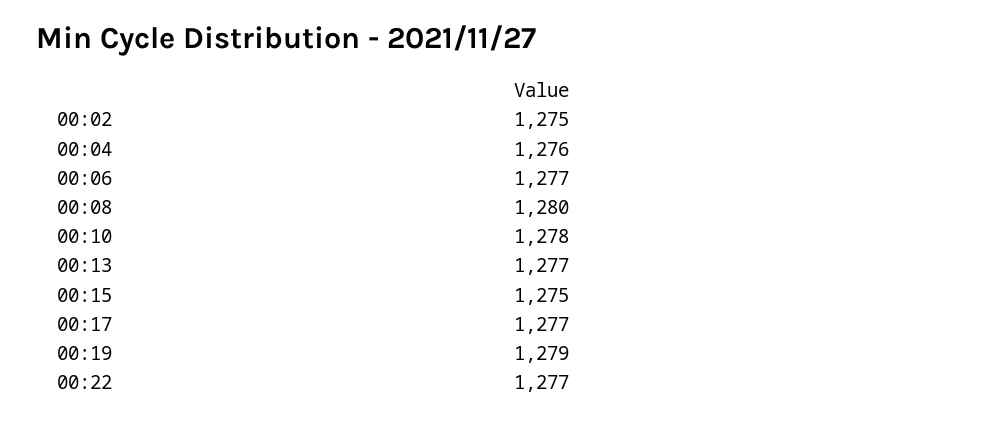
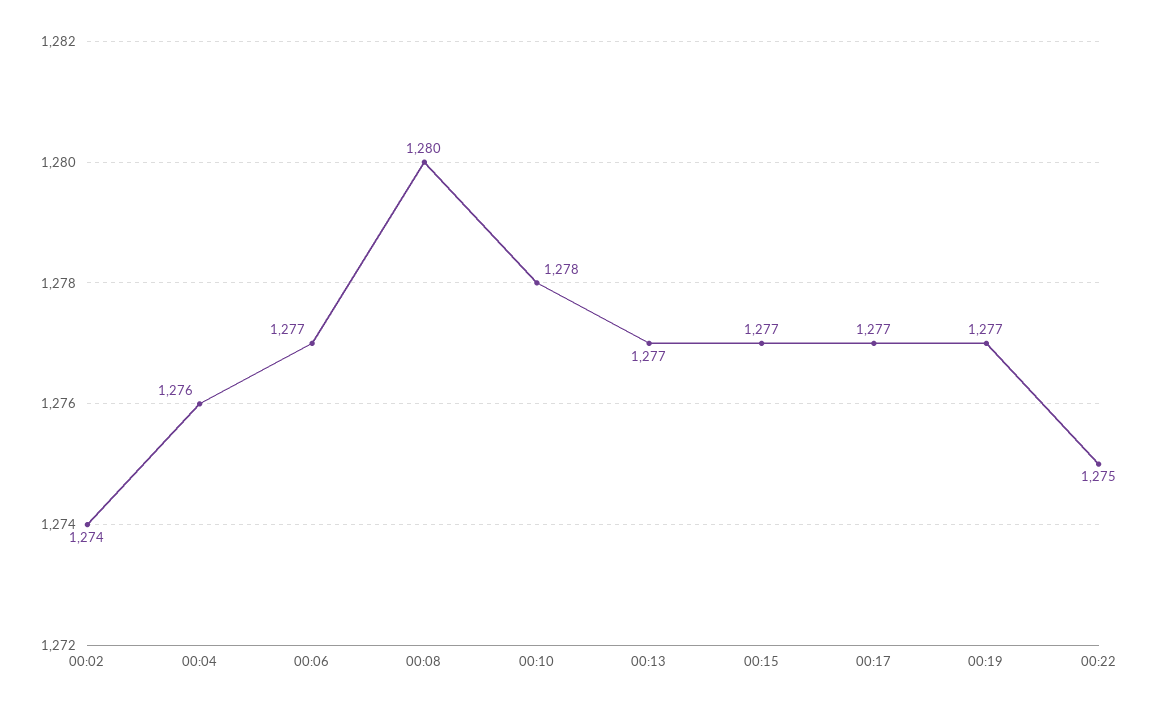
00:02: 1275 -> 1274
00:15: 1275 -> 1277
00:19: 1279 -> 1277
00:22: 1277 -> 1275

